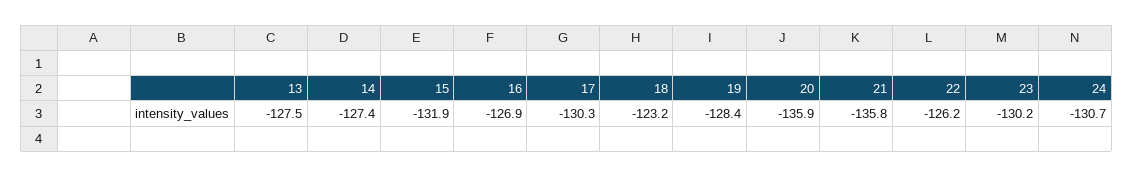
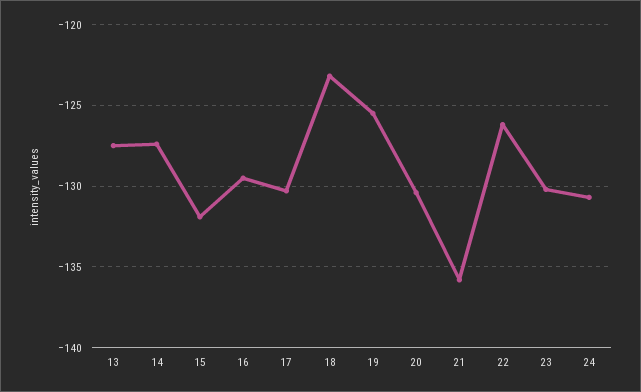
16: -126.9 -> -129.5
19: -128.4 -> -125.5
20: -135.9 -> -130.5

